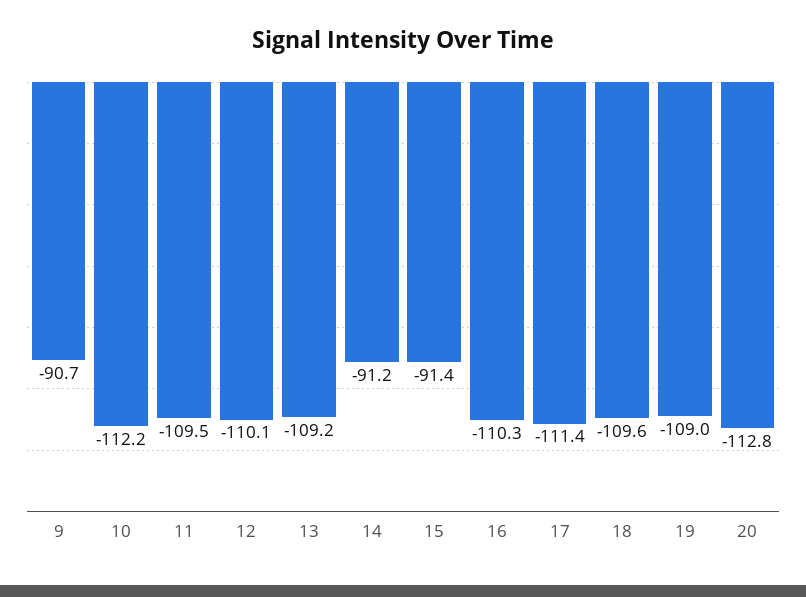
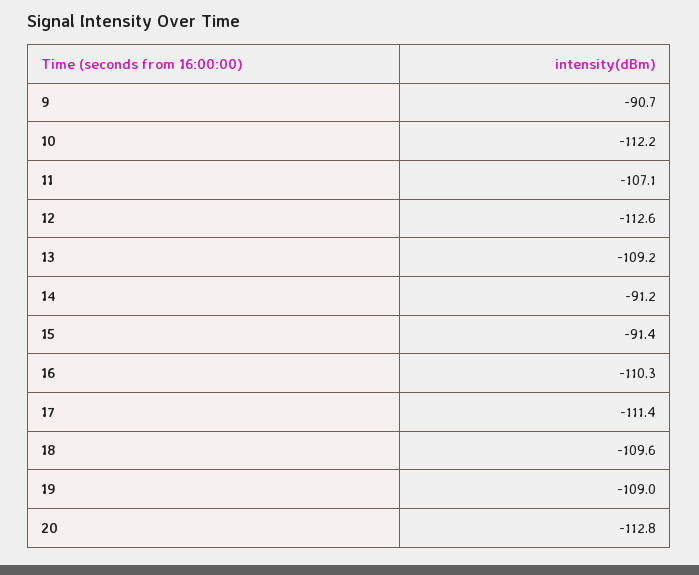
11: -109.5 -> -107.1
12: -110.1 -> -112.6

